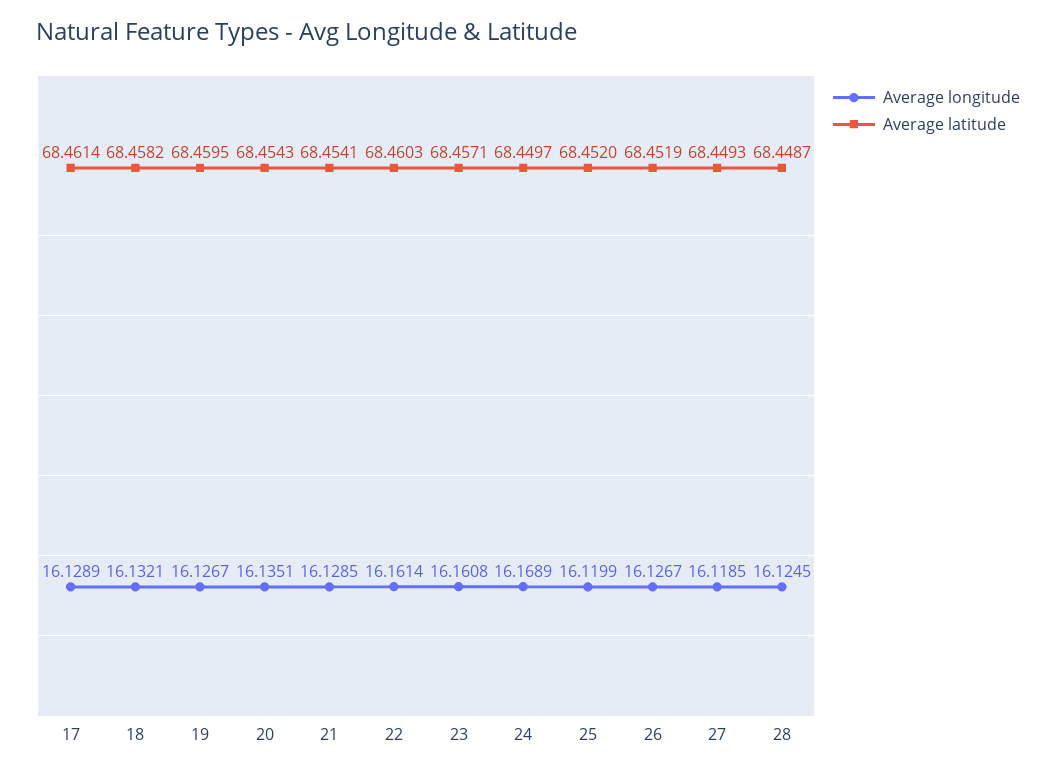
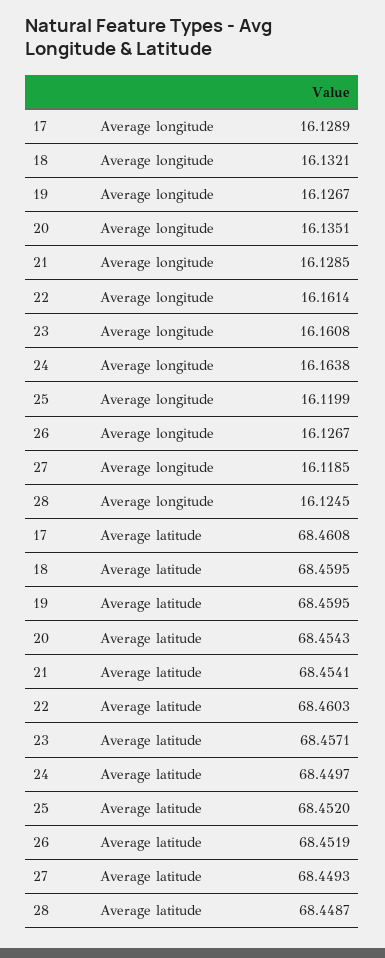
Average latitude, 17: 68.4614 -> 68.4608
Average latitude, 18: 68.4582 -> 68.4595
Average longitude, 24: 16.1689 -> 16.1638

